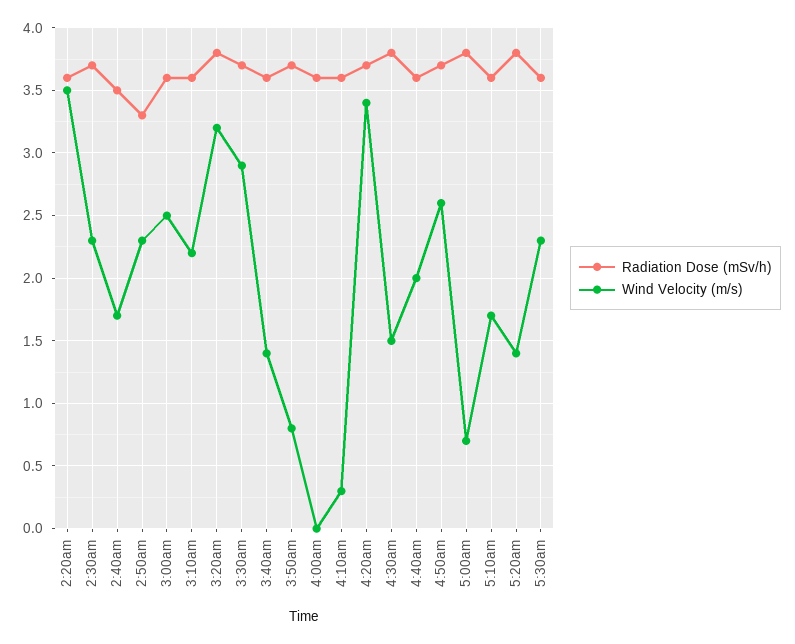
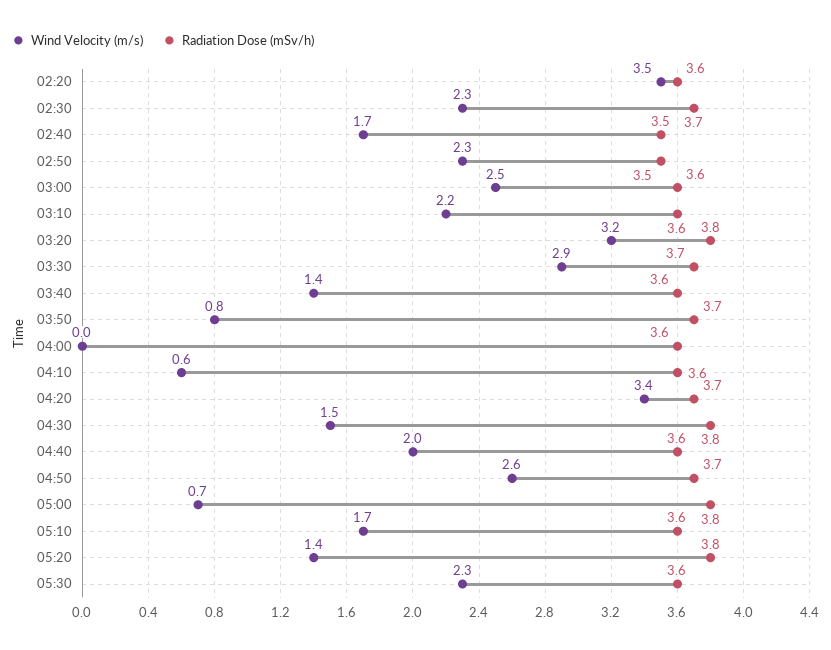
Radiation Dose (mSv/h), 2:50am: 3.3 -> 3.5
Wind Velocity (m/s), 4:10am: 0.3 -> 0.6

